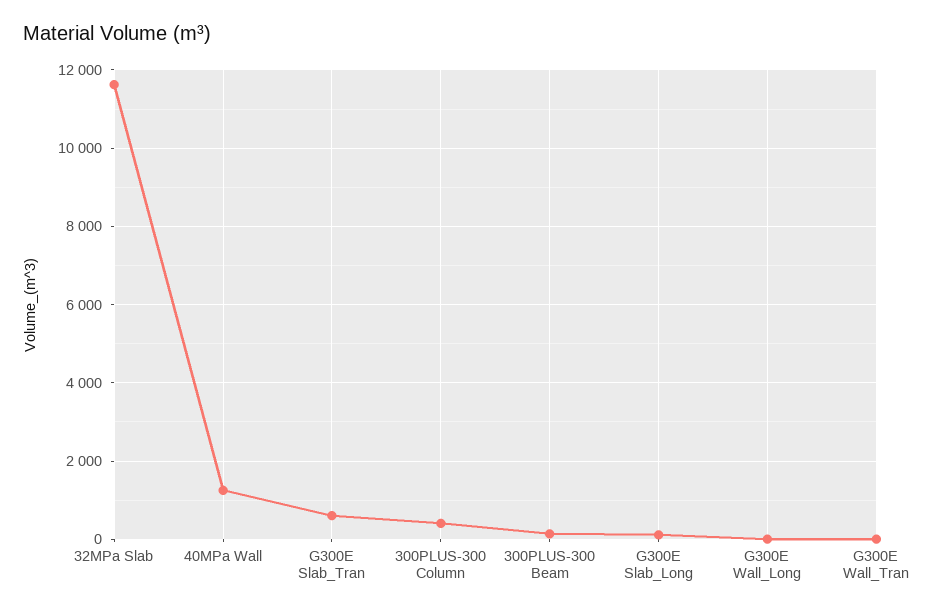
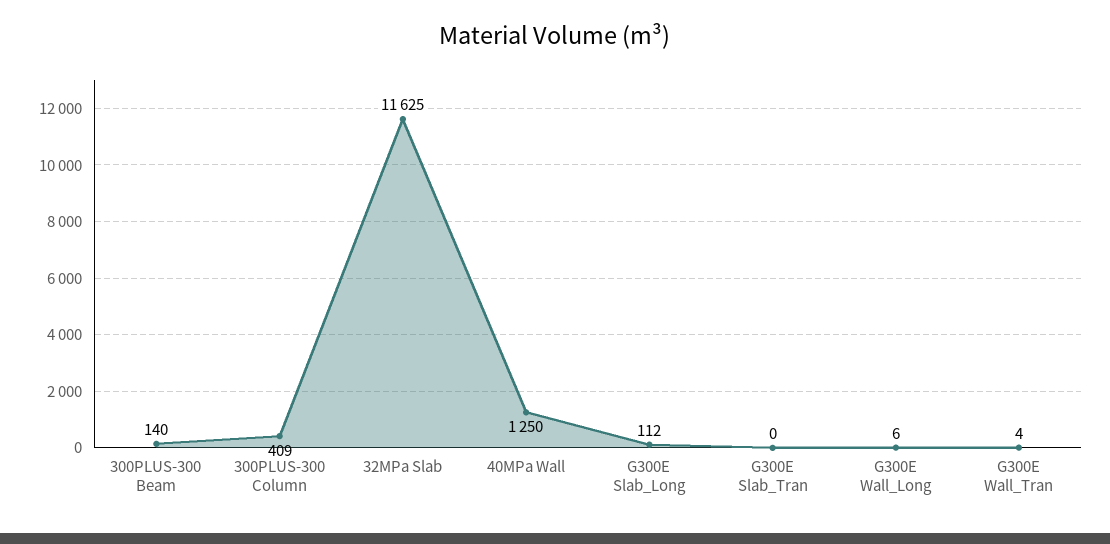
G300E Slab_Tran: 600 -> 0

